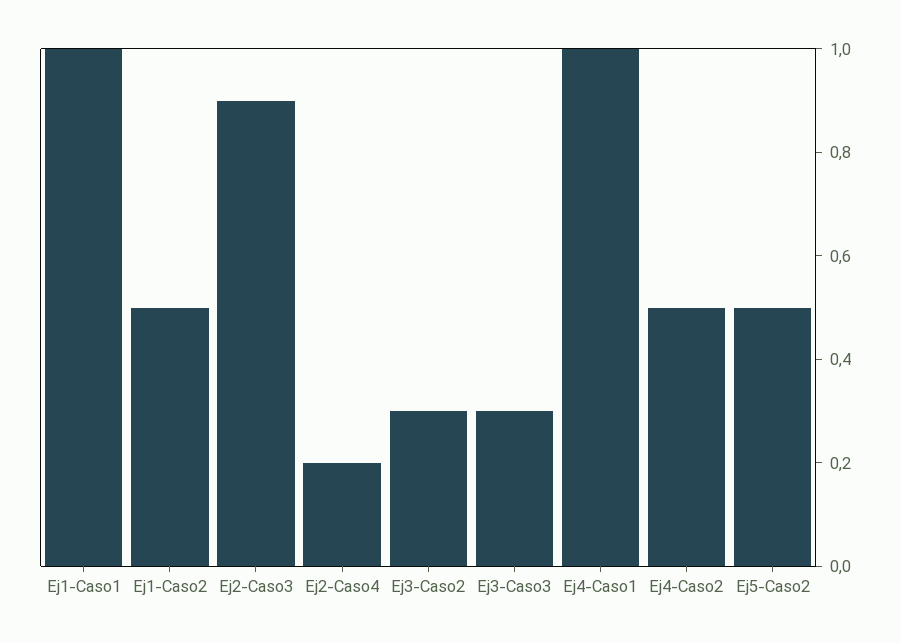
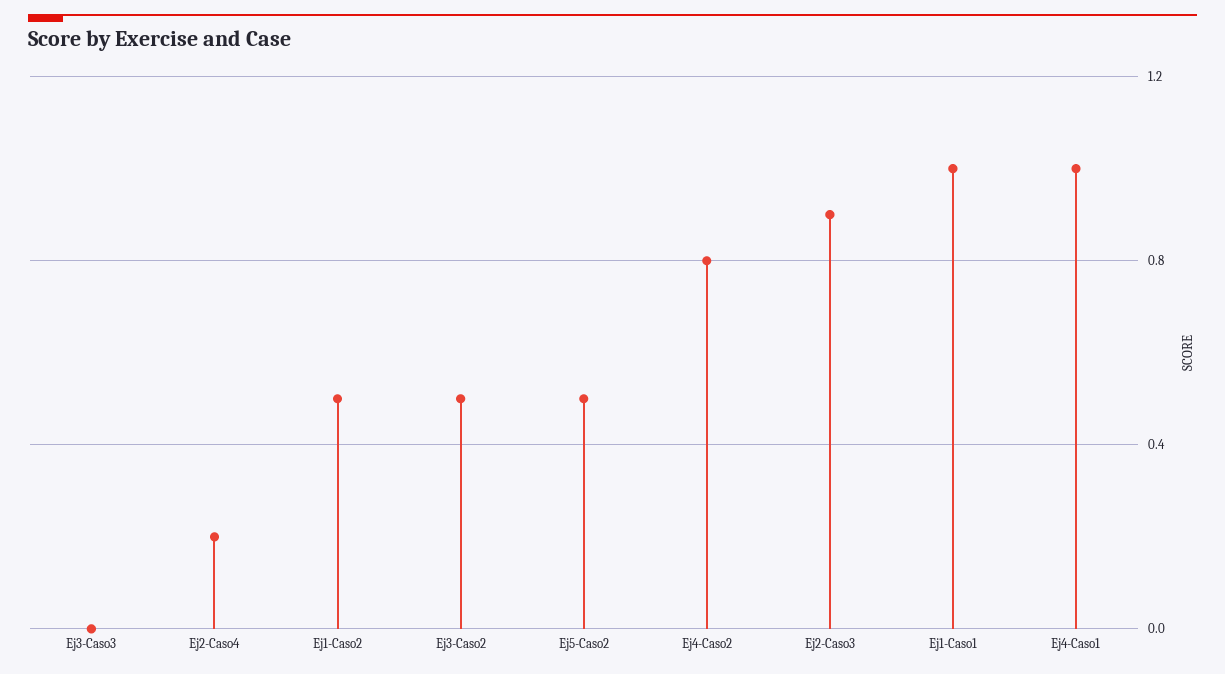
Ej3-Caso2: 0.3 -> 0.5
Ej3-Caso3: 0.3 -> 0
Ej4-Caso2: 0.5 -> 0.8

